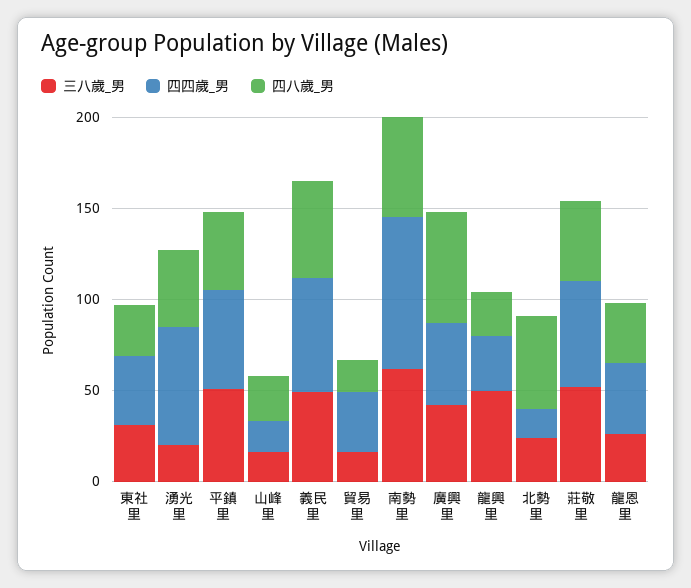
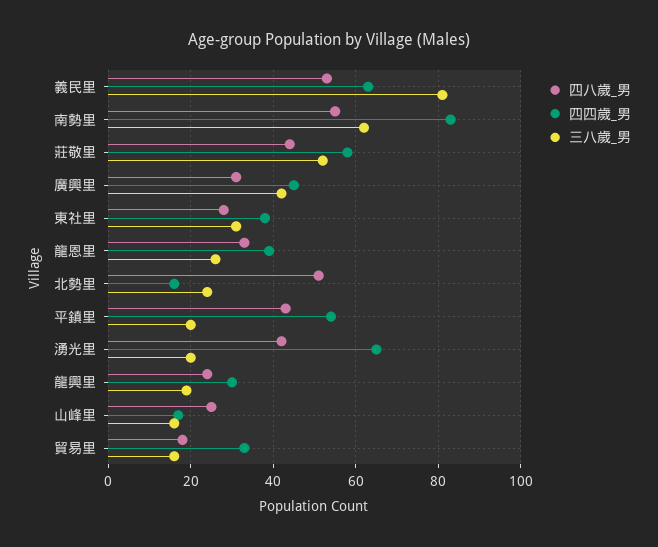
三八歲_男, 平鎮里: 50 -> 20
三八歲_男, 義民里: 50 -> 80
四八歲_男, 廣興里: 60 -> 30
三八歲_男, 龍興里: 50 -> 20

